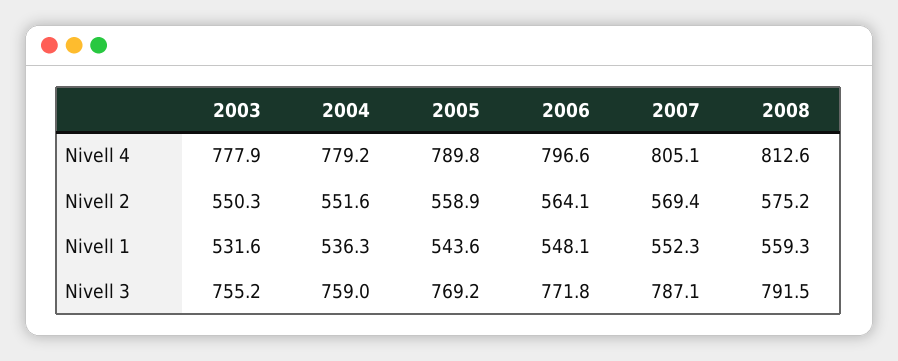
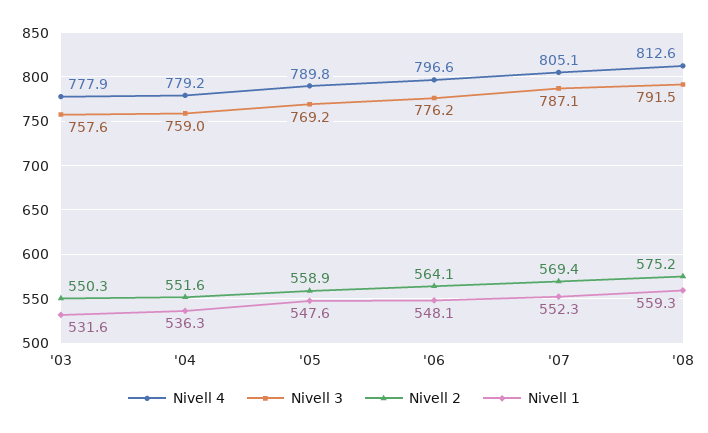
Nivell 1, 2005: 543.6 -> 547.6
Nivell 3, 2003: 755.2 -> 757.6
Nivell 3, 2006: 771.8 -> 776.2

